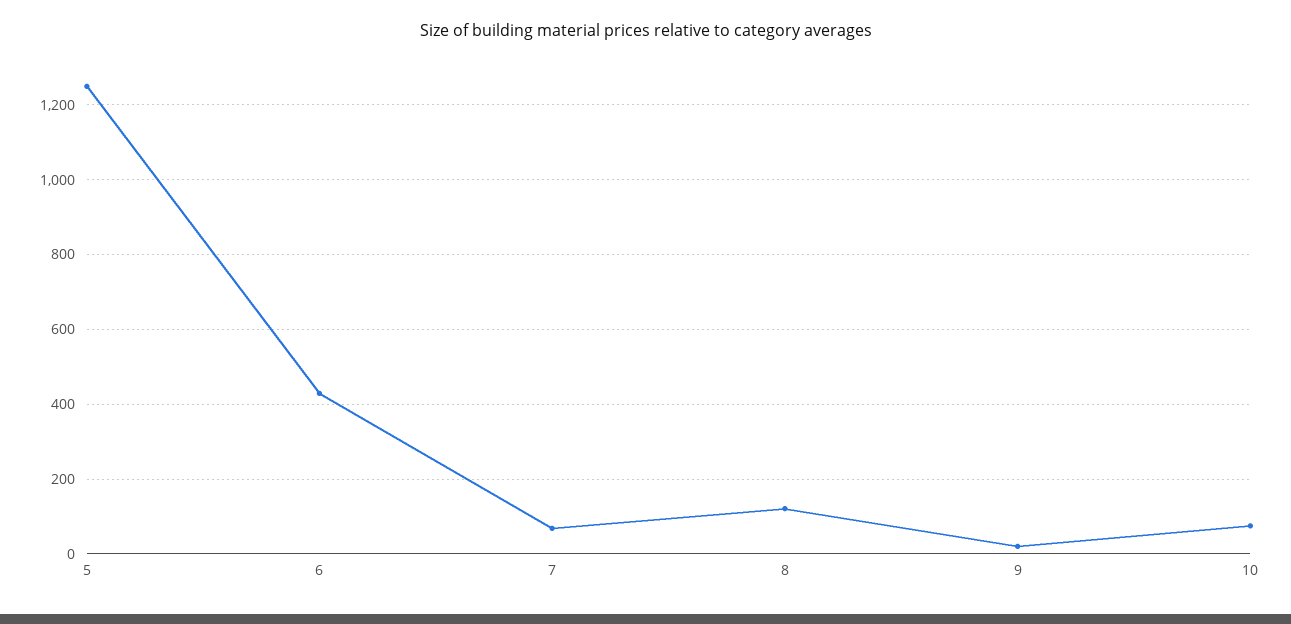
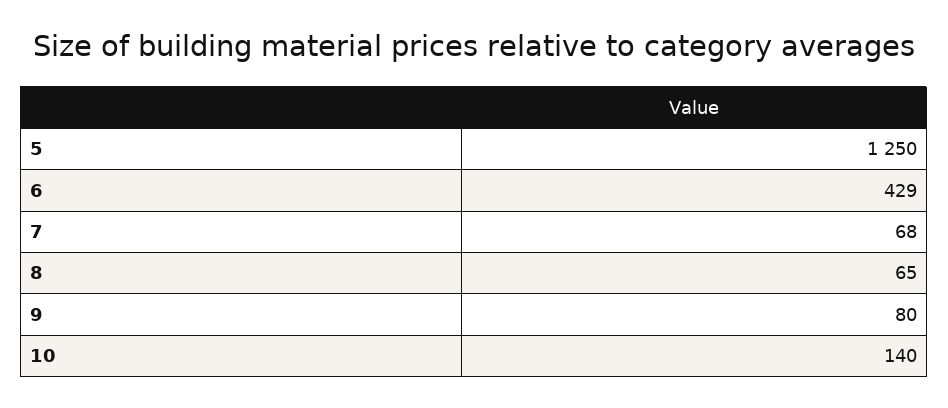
8: 120 -> 65
9: 20 -> 80
10: 80 -> 140

